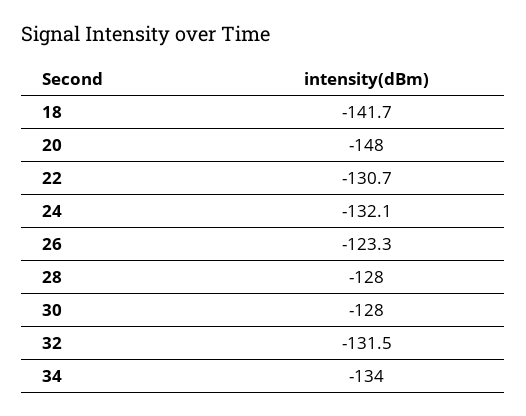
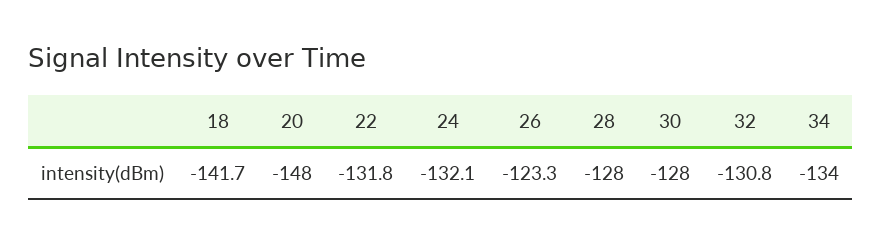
22: -130.7 -> -131.8
32: -131.5 -> -130.8

